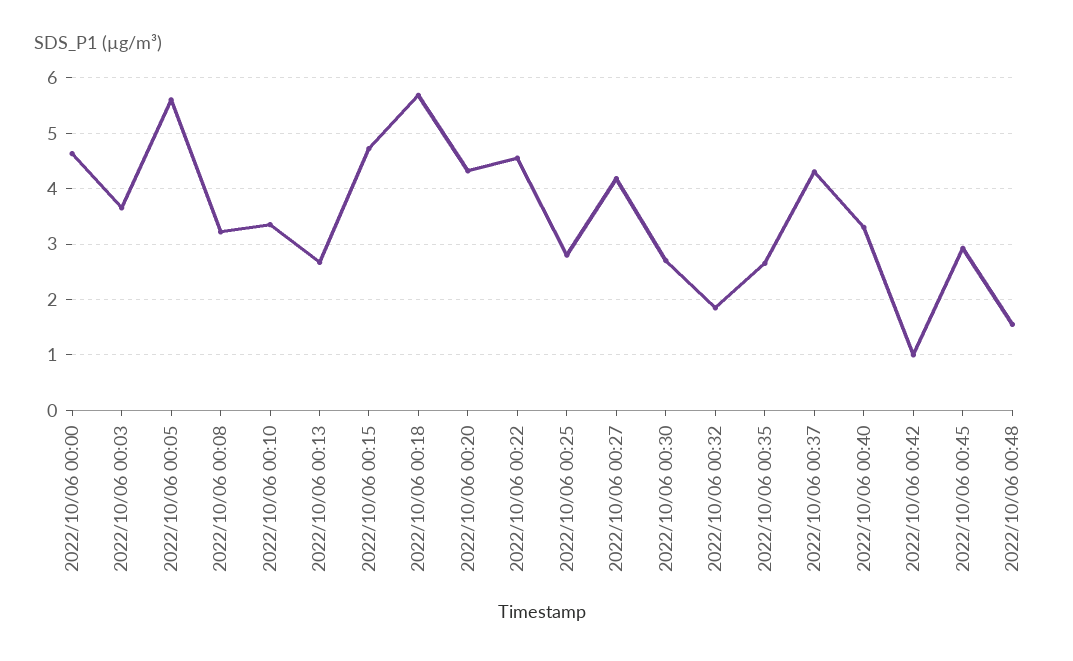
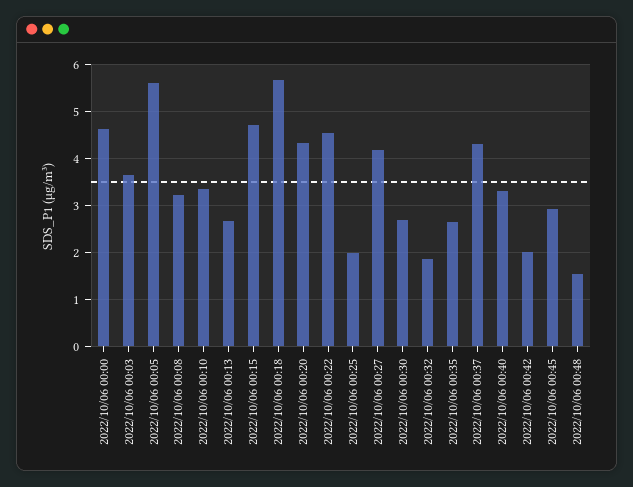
2022/10/06 00:25: 2.8 -> 2
2022/10/06 00:42: 1 -> 2

